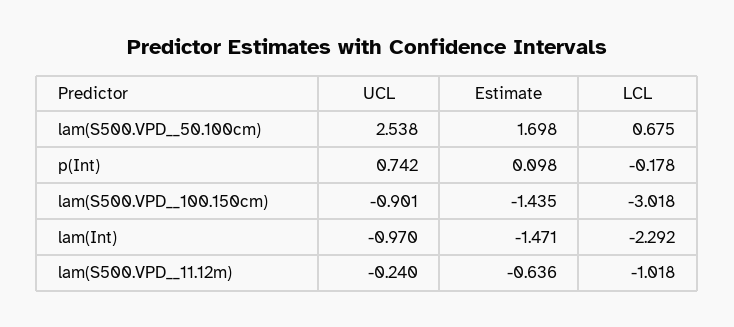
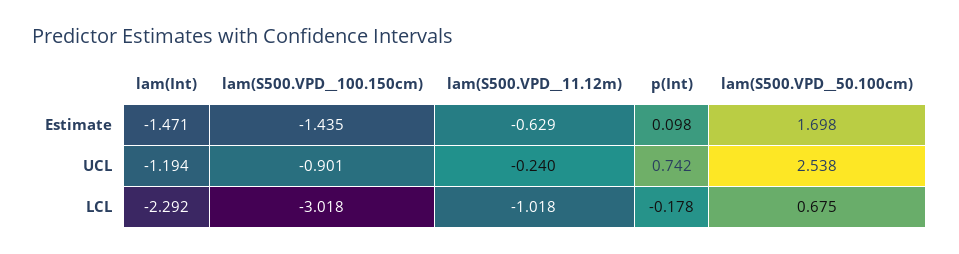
UCL, lam(Int): -0.97 -> -1.194
Estimate, lam(S500.VPD__11.12m): -0.636 -> -0.629

